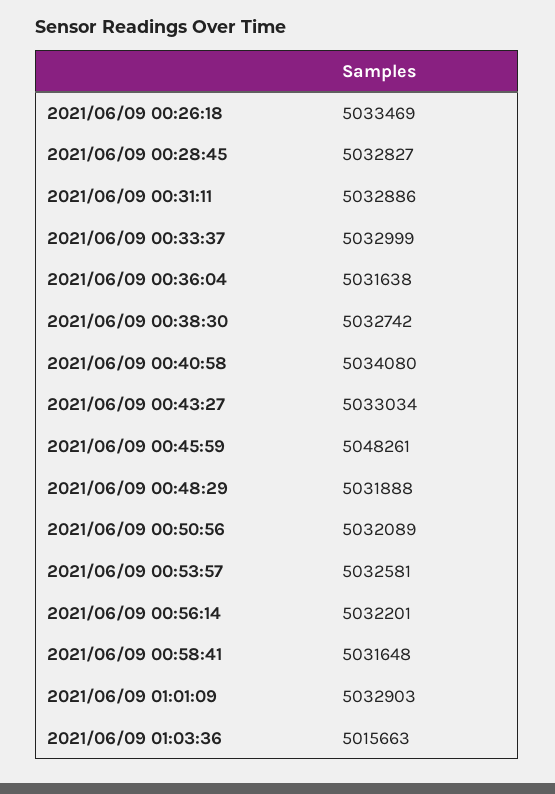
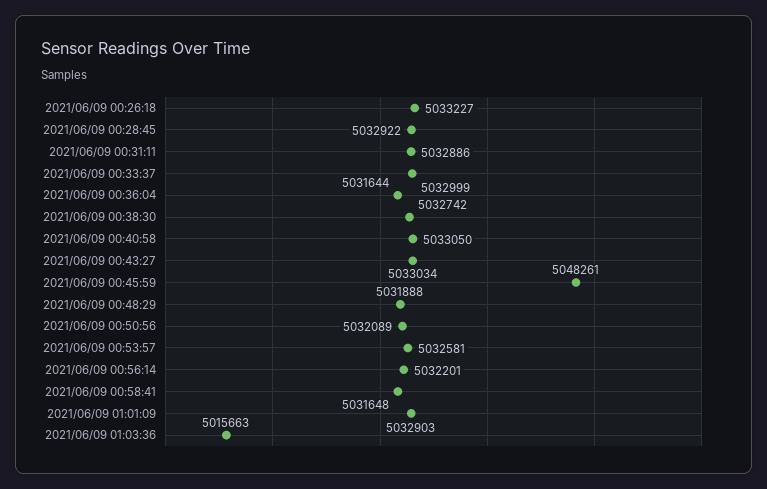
2021/06/09 00:26:18: 5033469 -> 5033227
2021/06/09 00:28:45: 5032827 -> 5032922
2021/06/09 00:36:04: 5031638 -> 5031644
2021/06/09 00:40:58: 5034080 -> 5033050

